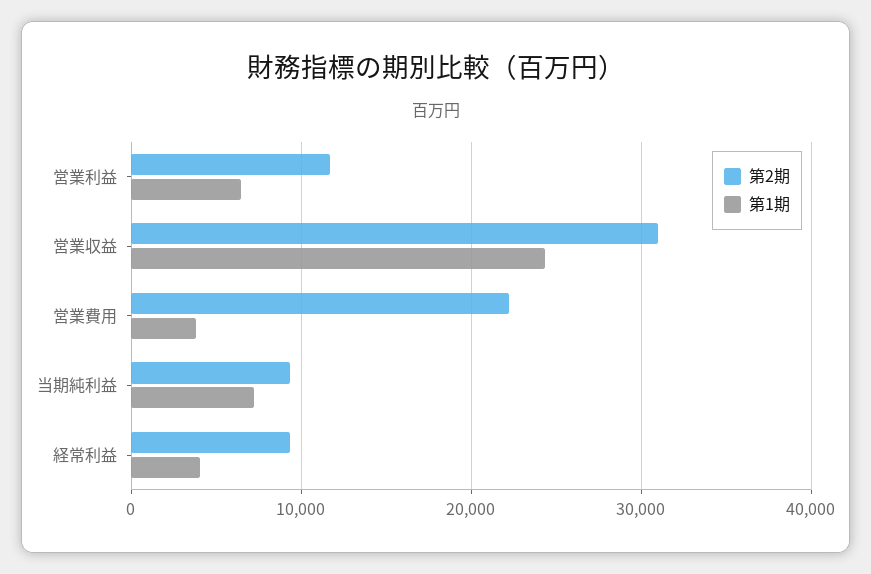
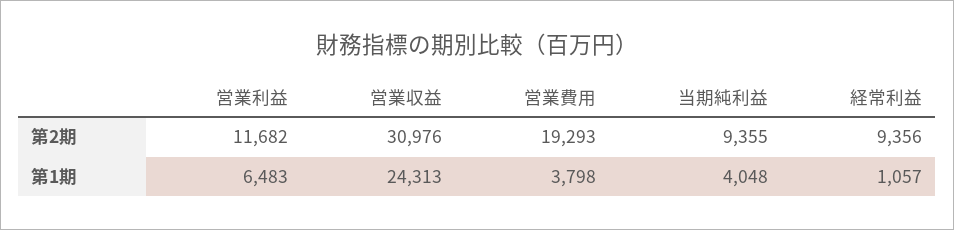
第2期, 営業費用: 22000 -> 19293
第1期, 当期純利益: 7000 -> 4048
第1期, 経常利益: 4000 -> 1057

